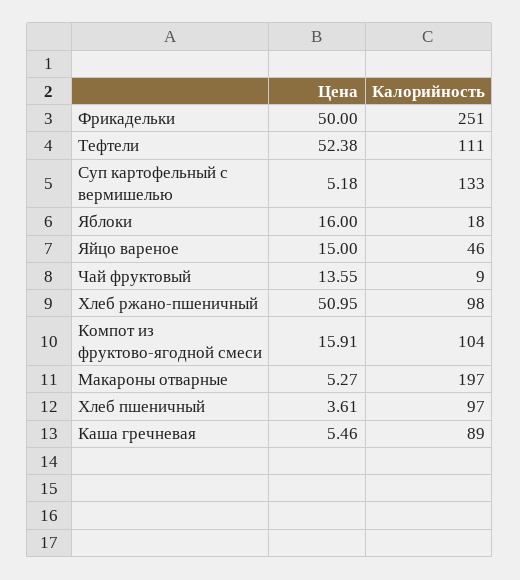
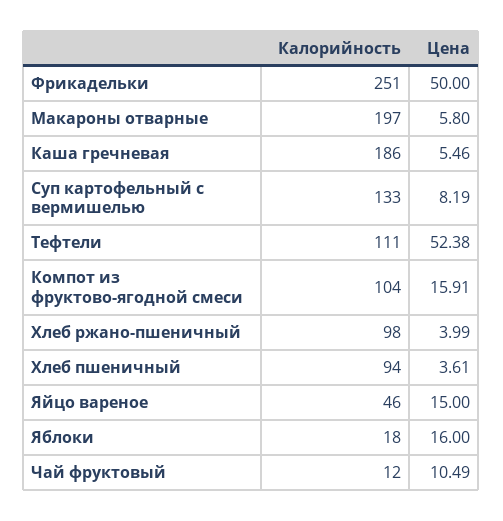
Цена, Суп картофельный с вермишелью: 5.18 -> 8.19
Цена, Чай фруктовый: 13.55 -> 10.49
Калорийность, Чай фруктовый: 9 -> 12
Цена, Хлеб ржано-пшеничный: 50.95 -> 3.99
Цена, Макароны отварные: 5.27 -> 5.8
Калорийность, Хлеб пшеничный: 97 -> 94
Калорийность, Каша гречневая: 89 -> 186

